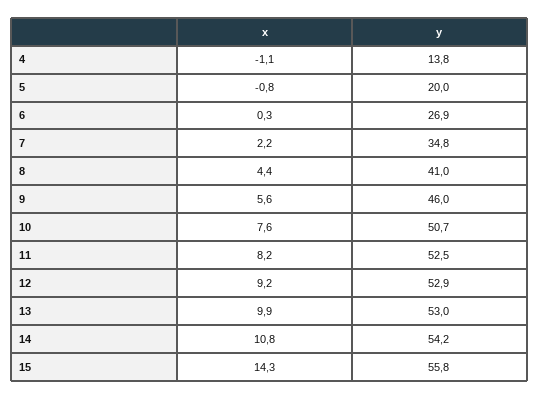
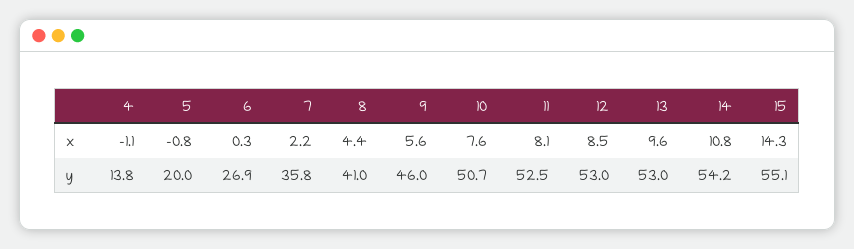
y, 7: 34.8 -> 35.8
x, 11: 8.2 -> 8.1
x, 12: 9.2 -> 8.5
y, 12: 52.9 -> 53
x, 13: 9.9 -> 9.6
y, 15: 55.8 -> 55.1

